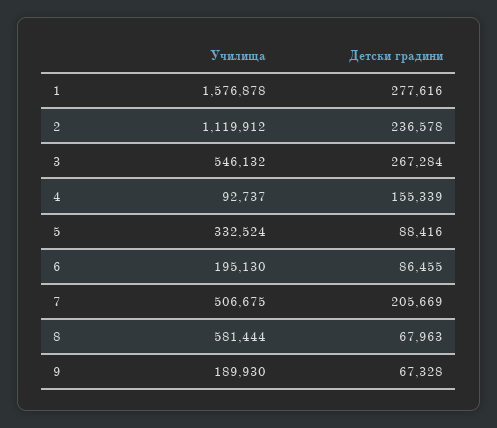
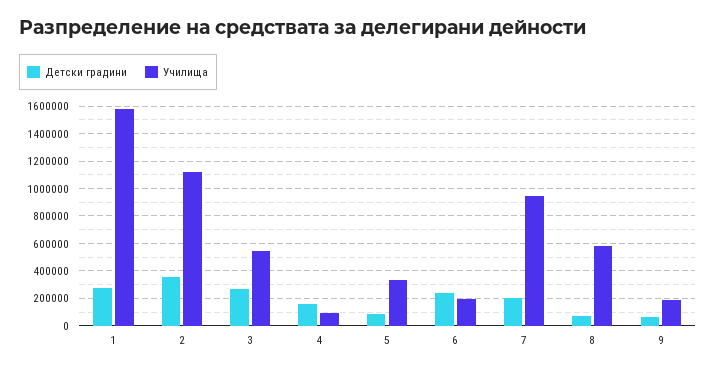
Детски градини, 2: 236578 -> 350000
Детски градини, 6: 86455 -> 250000
Училища, 7: 506675 -> 950000

